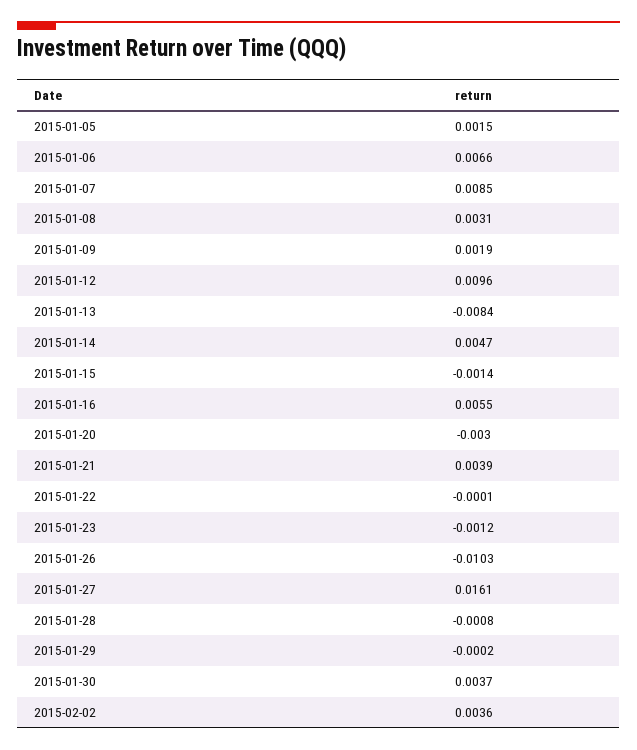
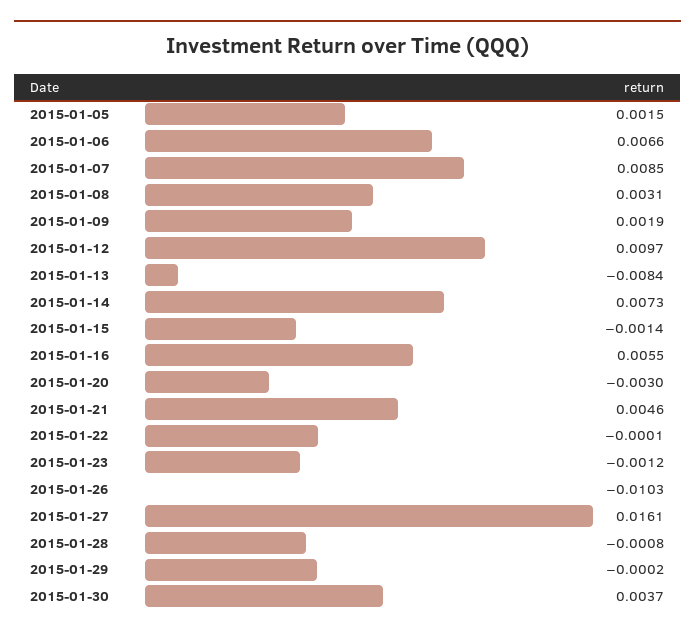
2015-01-12: 0.0096 -> 0.0097
2015-01-14: 0.0047 -> 0.0073
2015-01-21: 0.0039 -> 0.0046
2015-02-02: 0.0036 -> none

